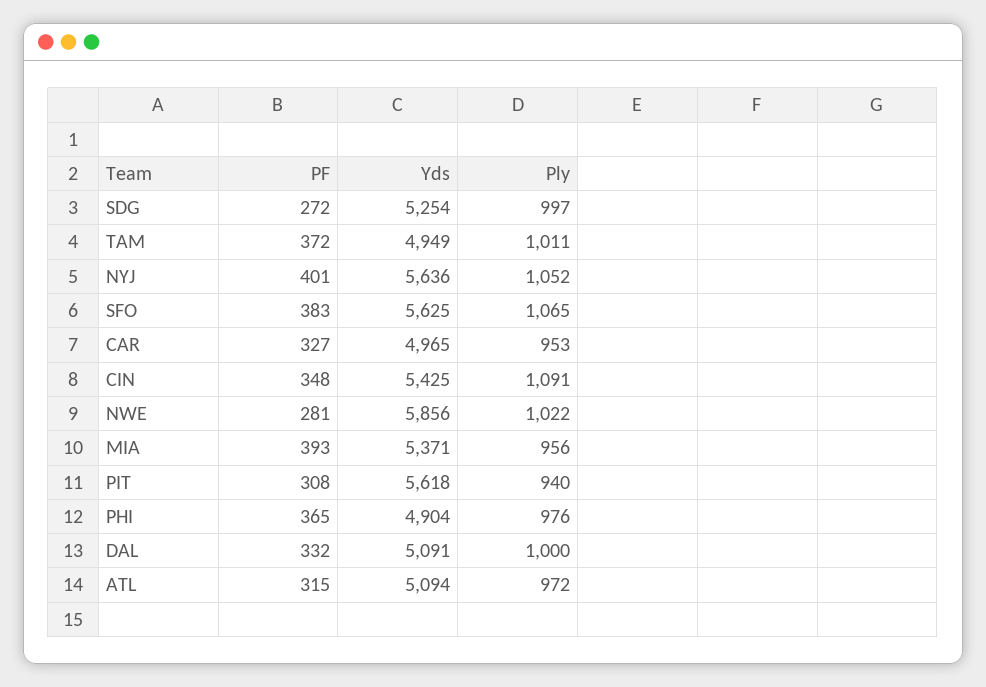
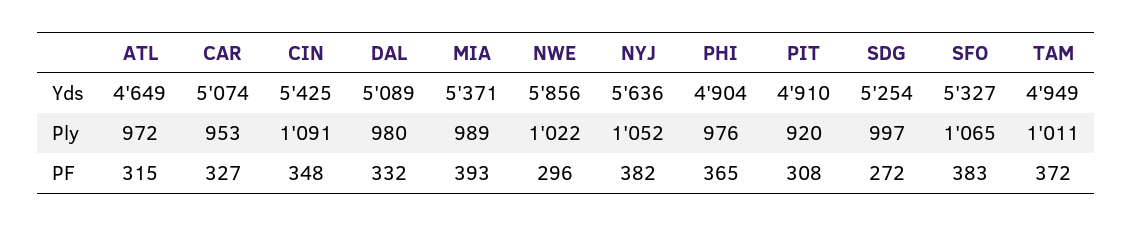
PF, NYJ: 401 -> 382
Yds, SFO: 5625 -> 5327
Yds, CAR: 4965 -> 5074
PF, NWE: 281 -> 296
Ply, MIA: 956 -> 989
Yds, PIT: 5618 -> 4910
Ply, PIT: 940 -> 920
Yds, DAL: 5091 -> 5089
Ply, DAL: 1000 -> 980
Yds, ATL: 5094 -> 4649

